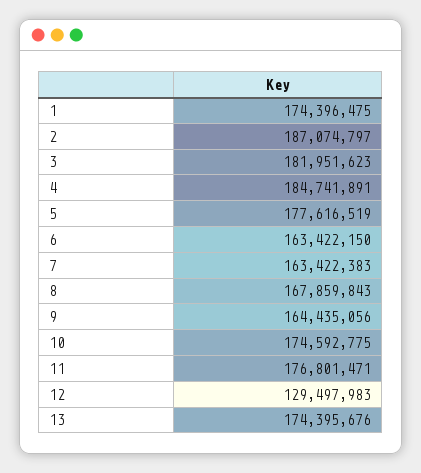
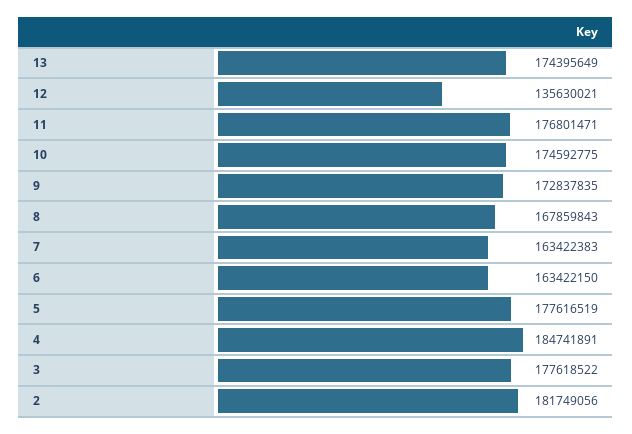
1: 174396475 -> none
2: 187074797 -> 181749056
3: 181951623 -> 177618522
9: 164435056 -> 172837835
12: 129497983 -> 135630021
13: 174395676 -> 174395649

